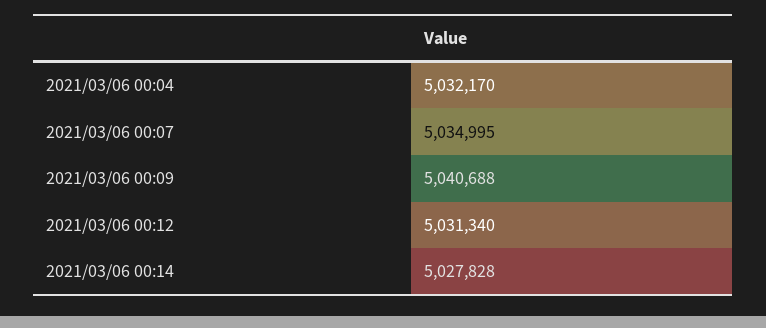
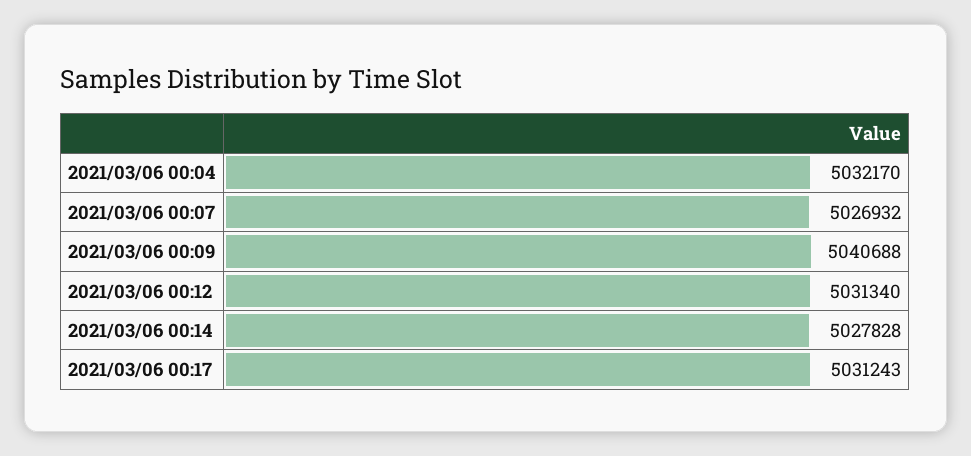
2021/03/06 00:07: 5034995 -> 5026932
2021/03/06 00:17: none -> 5031243

